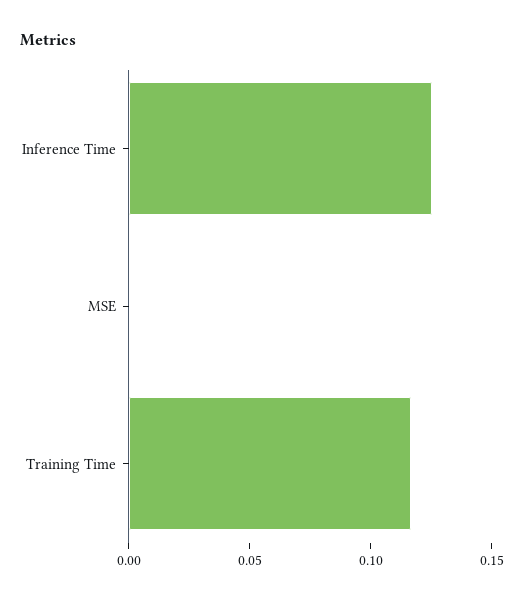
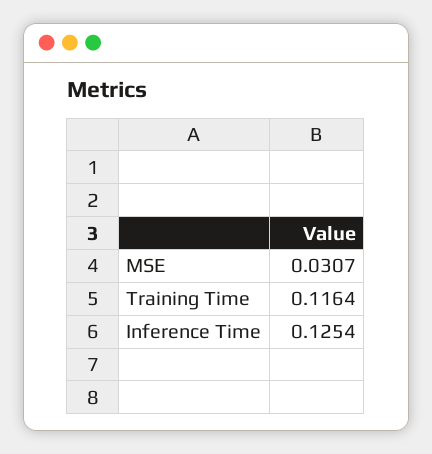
MSE: 0 -> 0.0307

